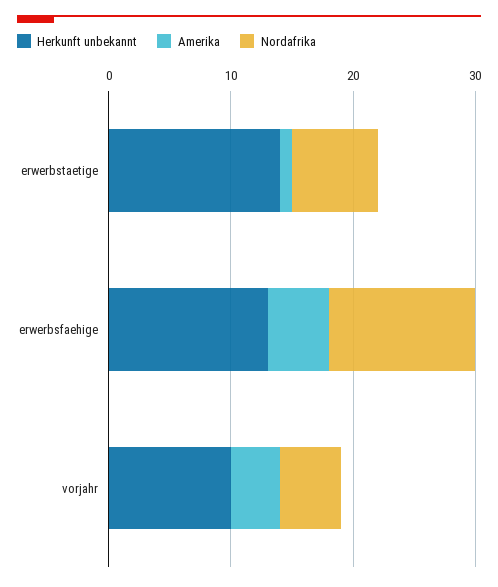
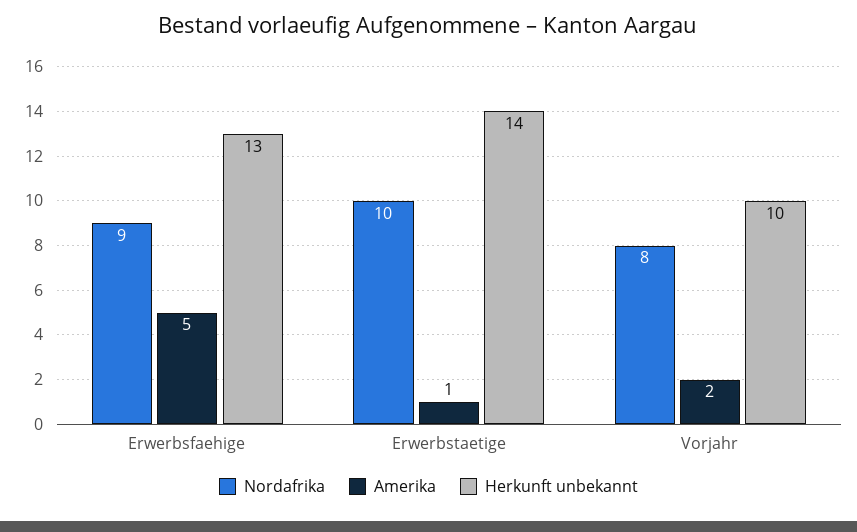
Nordafrika, erwerbstaetige: 7 -> 10
Nordafrika, erwerbsfaehige: 12 -> 9
Amerika, vorjahr: 4 -> 2
Nordafrika, vorjahr: 5 -> 8

